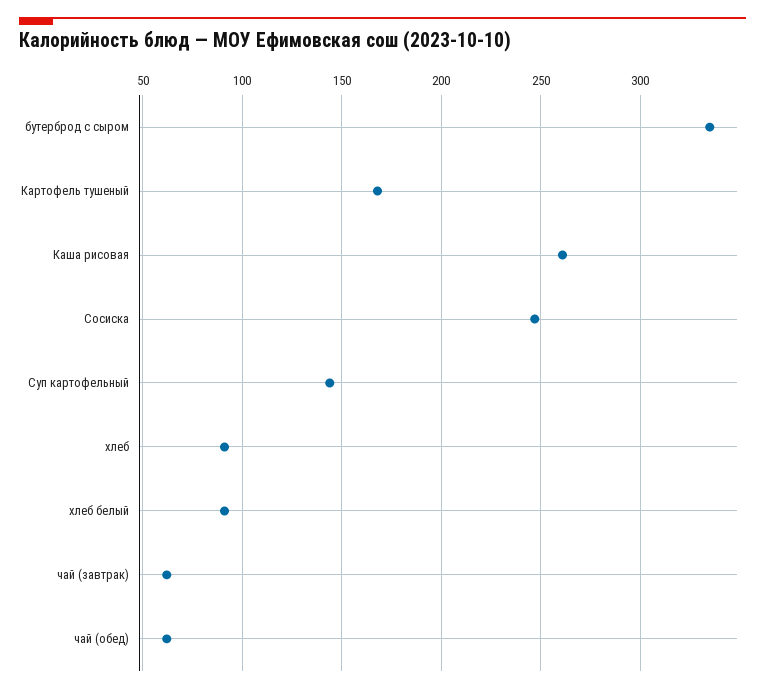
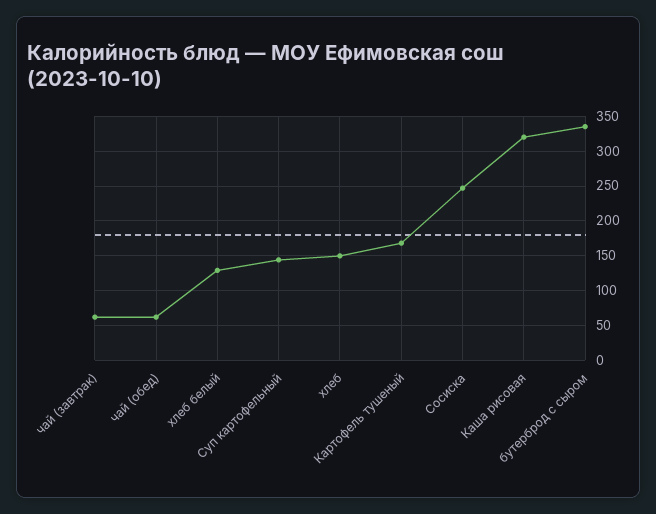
Каша рисовая: 260 -> 320
хлеб: 90 -> 150
хлеб белый: 90 -> 130

